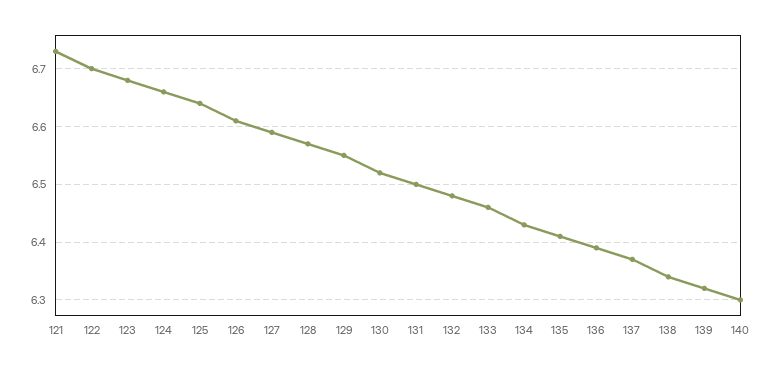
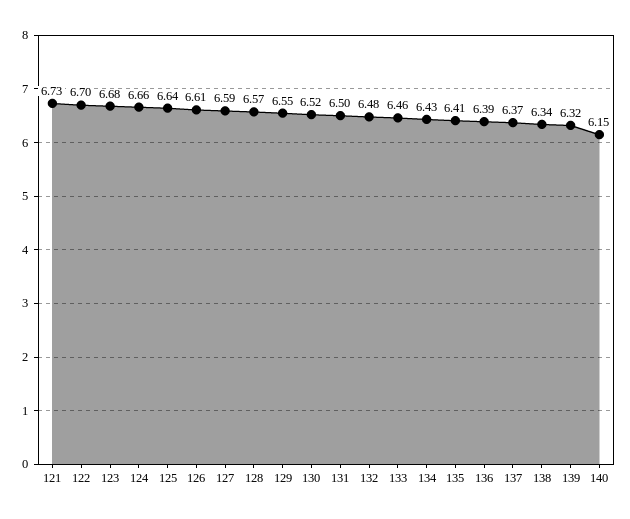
140: 6.3 -> 6.15

